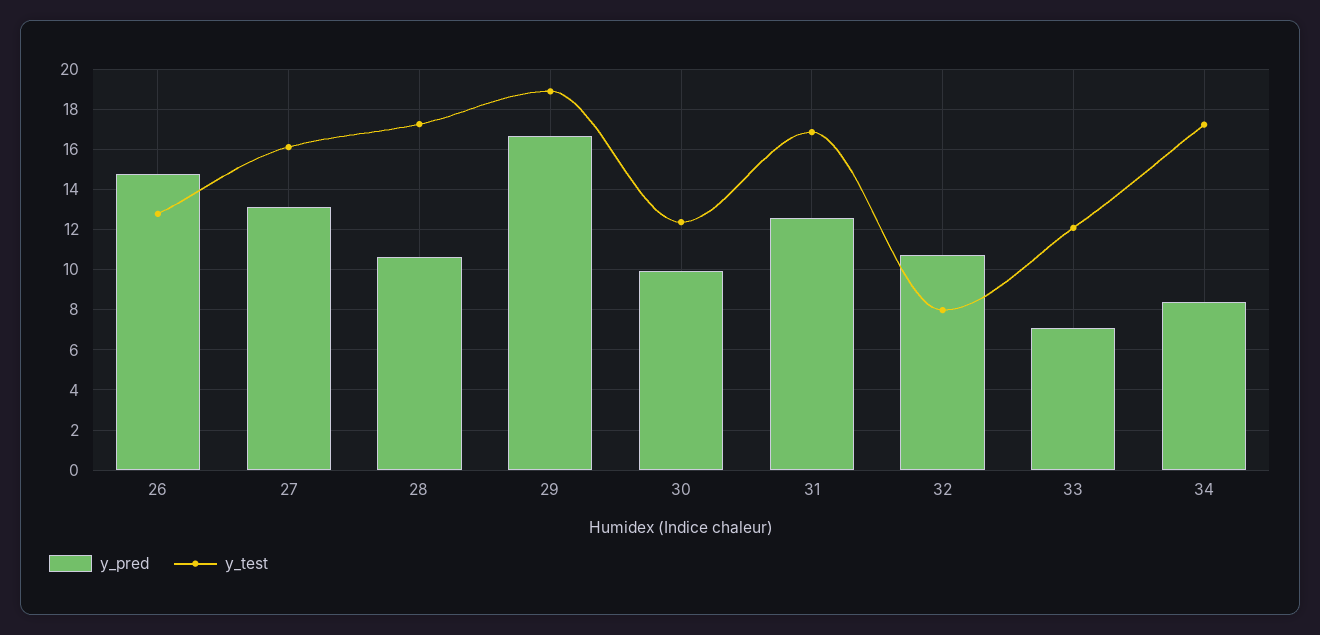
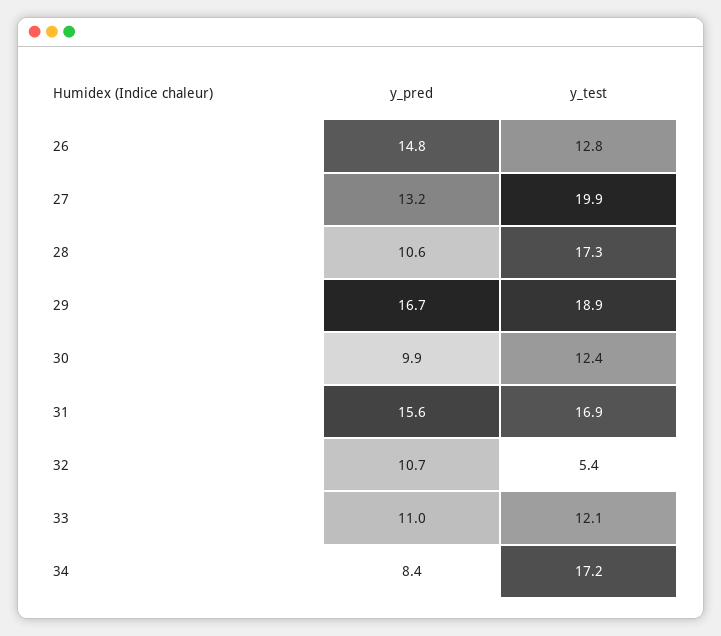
y_test, 27: 16 -> 19.9
y_pred, 31: 12.5 -> 15.6
y_test, 32: 8 -> 5.4
y_pred, 33: 7 -> 11

